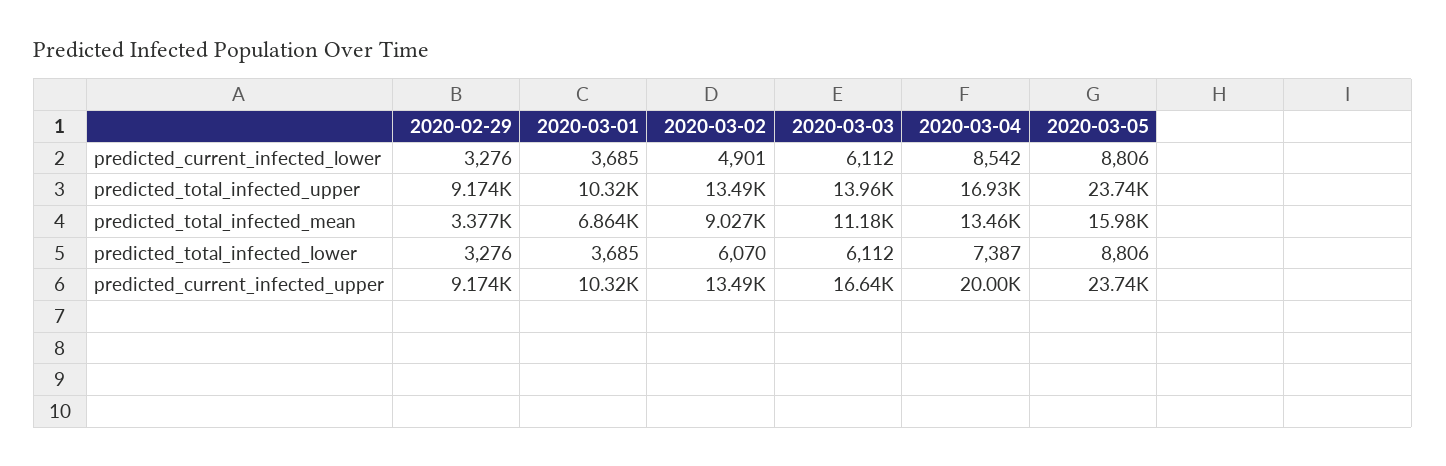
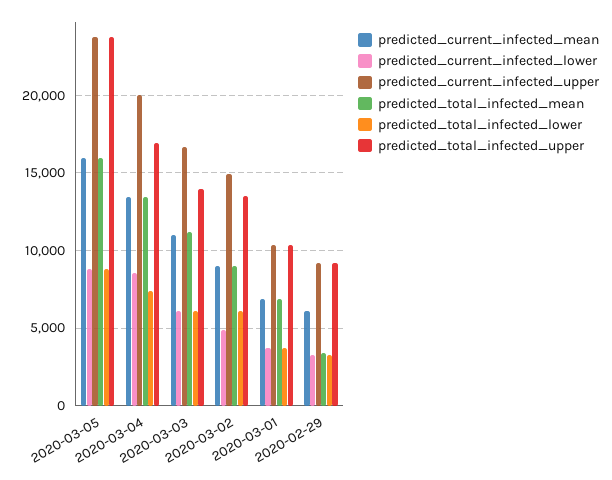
predicted_current_infected_upper, 2020-03-02: 13490 -> 15000
predicted_current_infected_mean, 2020-03-05: none -> 16000
predicted_current_infected_mean, 2020-03-04: none -> 13500
predicted_current_infected_mean, 2020-03-03: none -> 11000
predicted_current_infected_mean, 2020-03-02: none -> 9000
predicted_current_infected_mean, 2020-03-01: none -> 7000
predicted_current_infected_mean, 2020-02-29: none -> 6000

